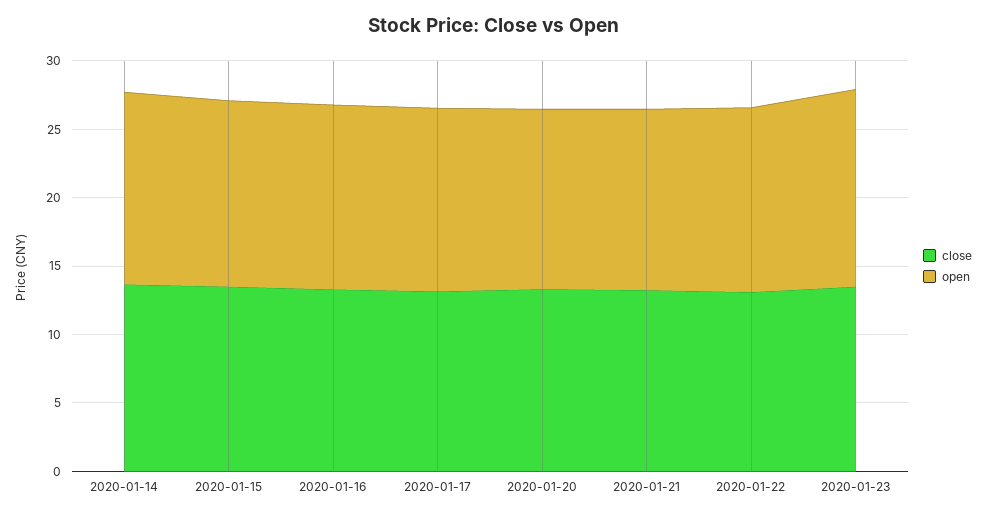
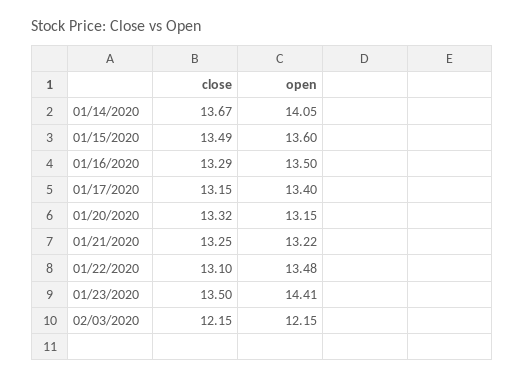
close, 02/03/2020: none -> 12.15
open, 02/03/2020: none -> 12.15

